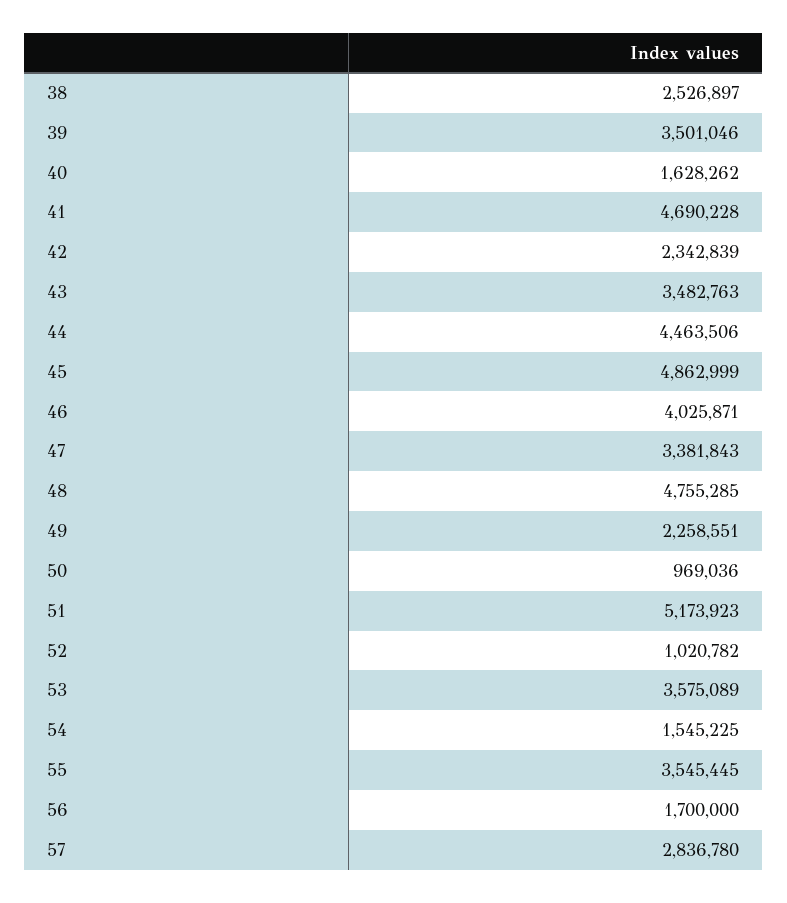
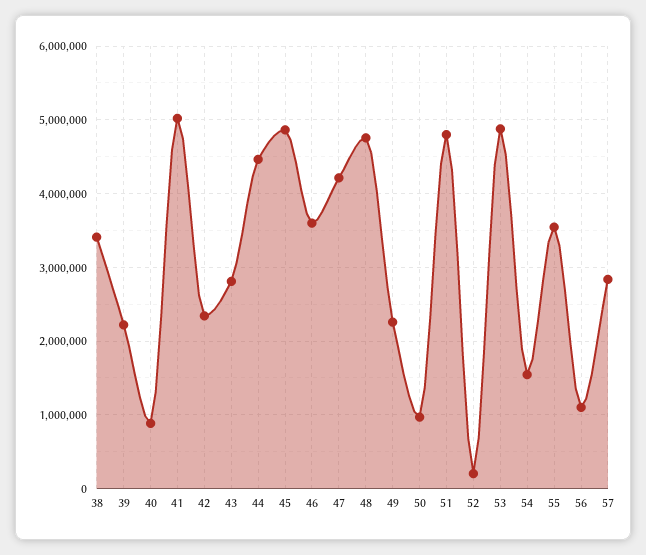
38: 2526897 -> 3400000
39: 3501046 -> 2200000
40: 1628262 -> 900000
41: 4690228 -> 5000000
43: 3482763 -> 2800000
46: 4025871 -> 3600000
47: 3381843 -> 4200000
51: 5173923 -> 4800000
52: 1020782 -> 200000
53: 3575089 -> 4900000
56: 1700000 -> 1100000

